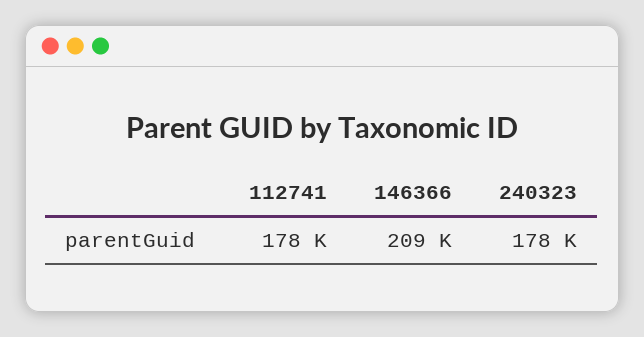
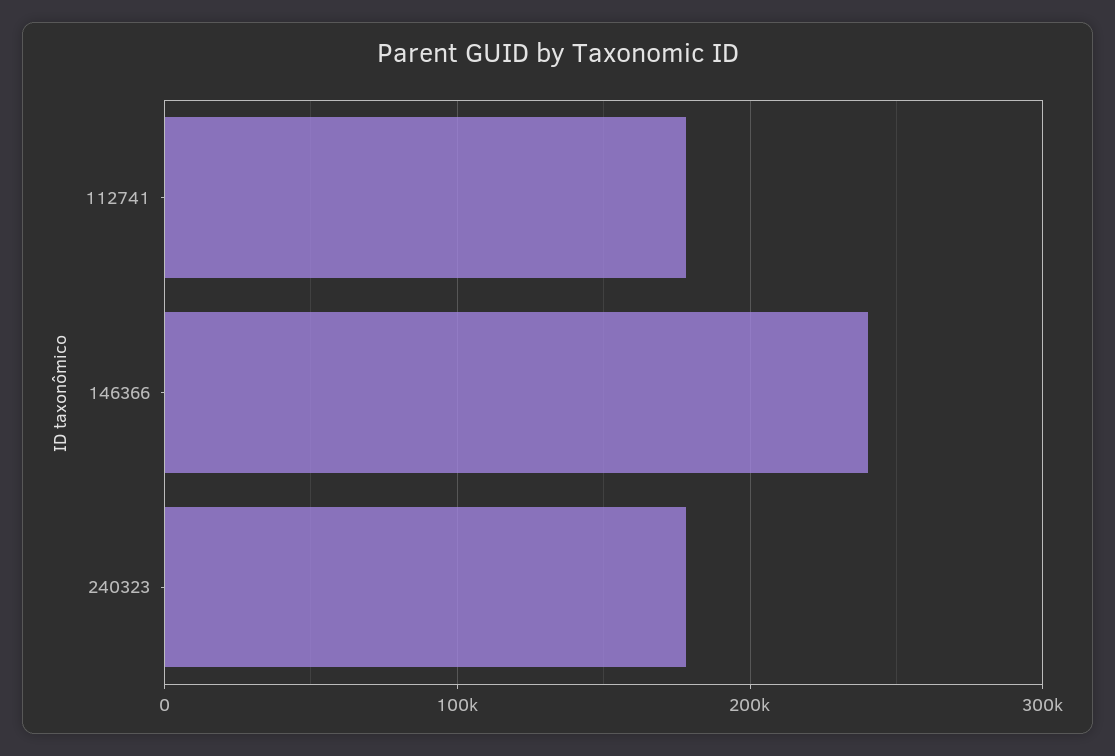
146366: 209000 -> 240000

